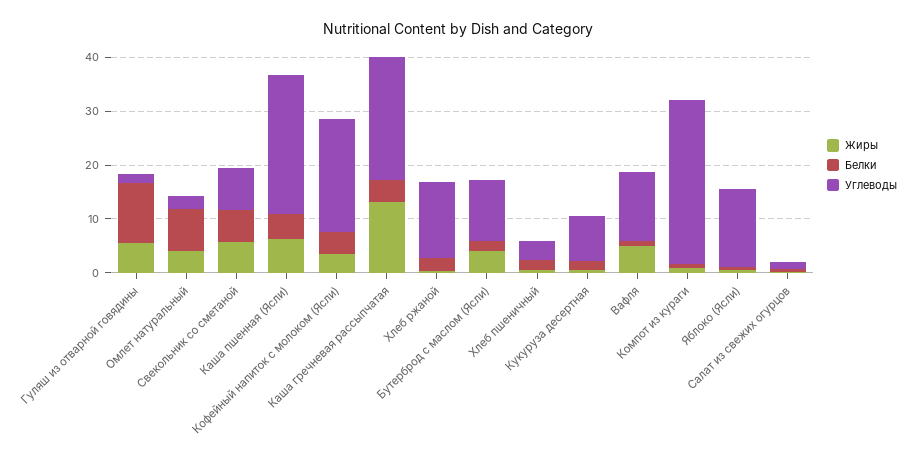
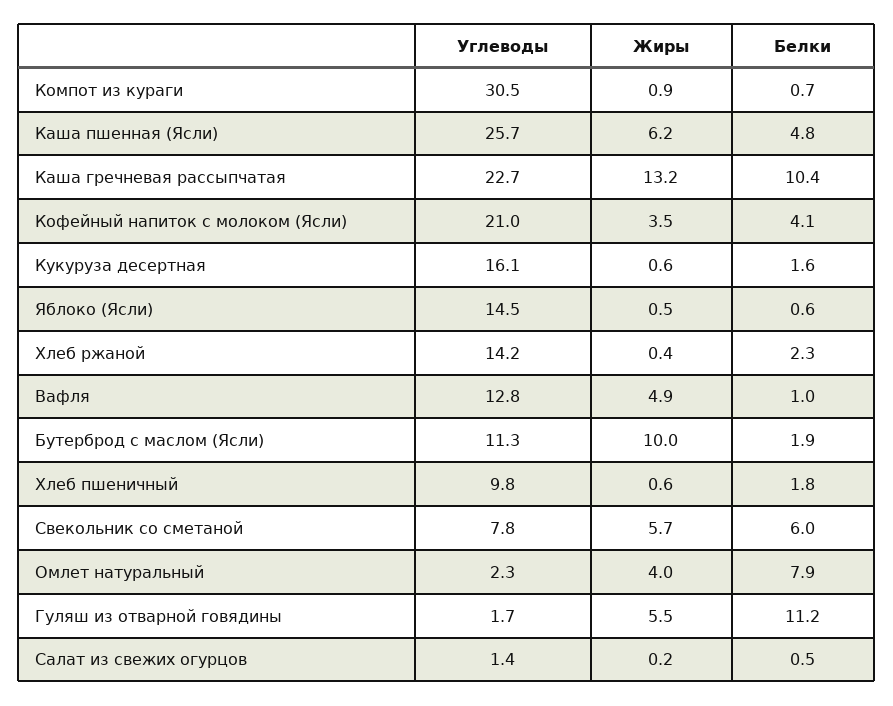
Белки, Каша гречневая рассыпчатая: 4 -> 10.4
Жиры, Бутерброд с маслом (Ясли): 4 -> 10
Углеводы, Хлеб пшеничный: 4 -> 9.8
Углеводы, Кукуруза десертная: 8 -> 16.1

